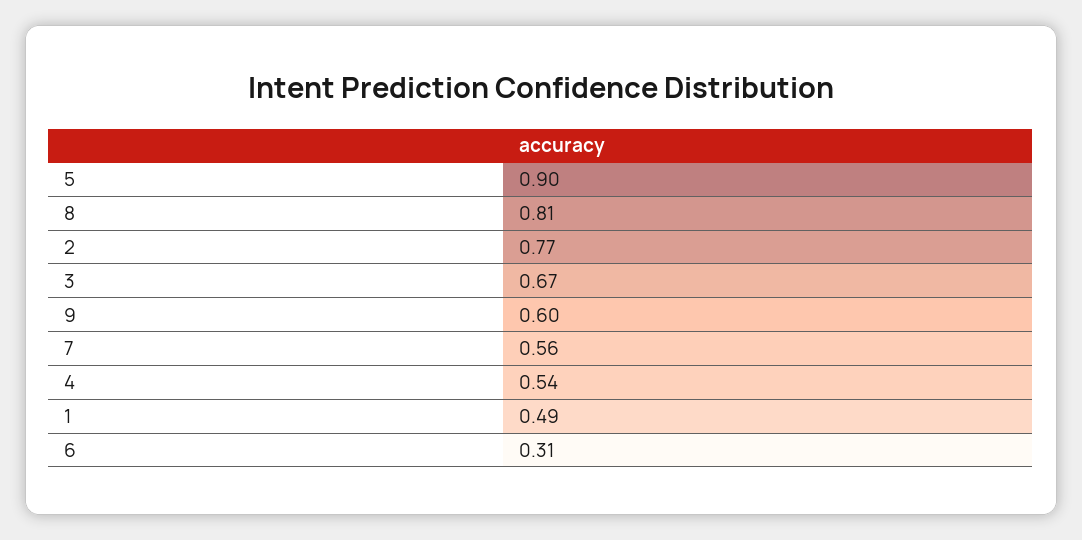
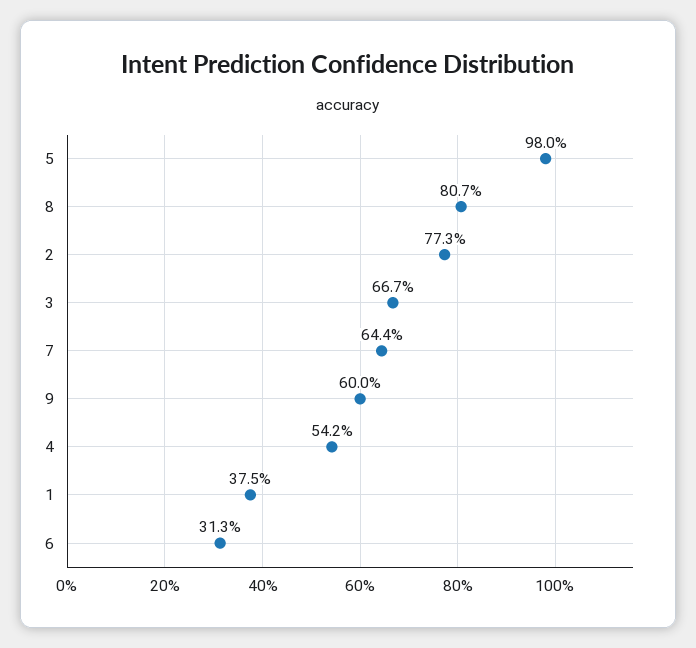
5: 0.9 -> 0.98
7: 0.56 -> 0.644
1: 0.49 -> 0.375

